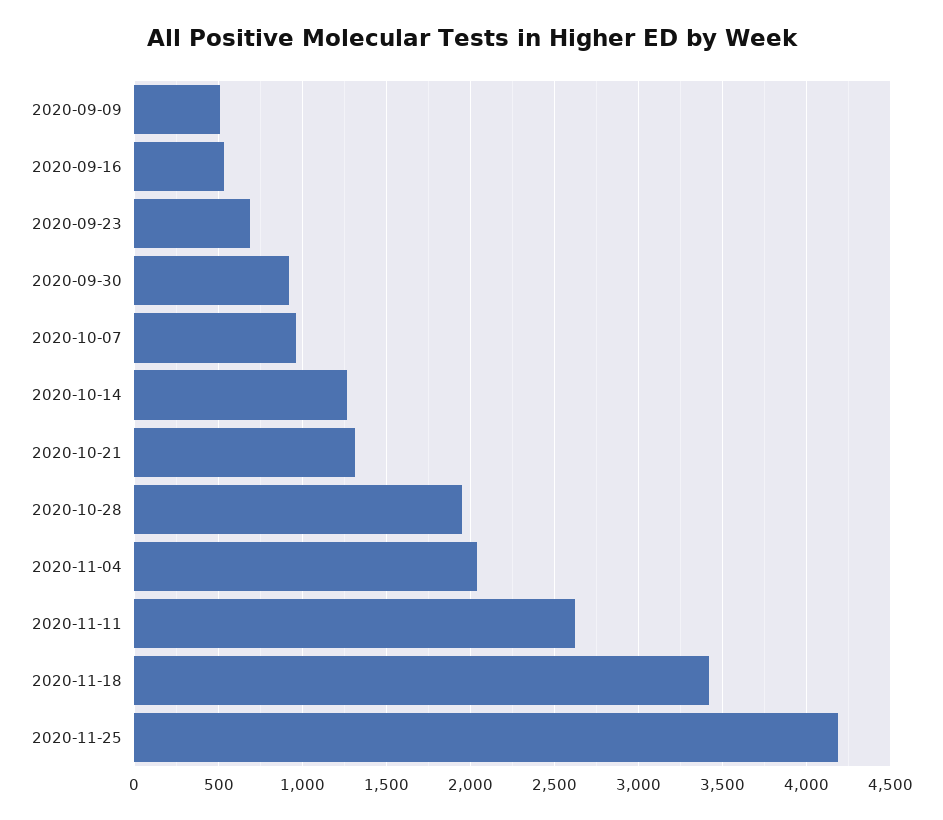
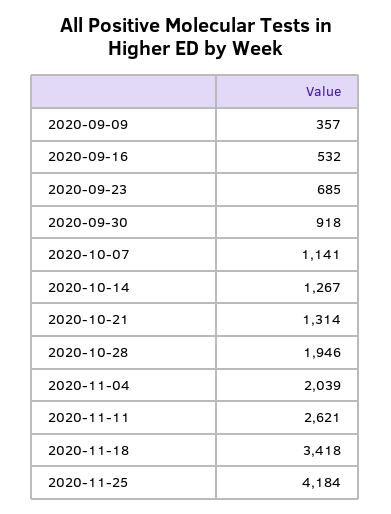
2020-09-09: 500 -> 357
2020-10-07: 950 -> 1141

